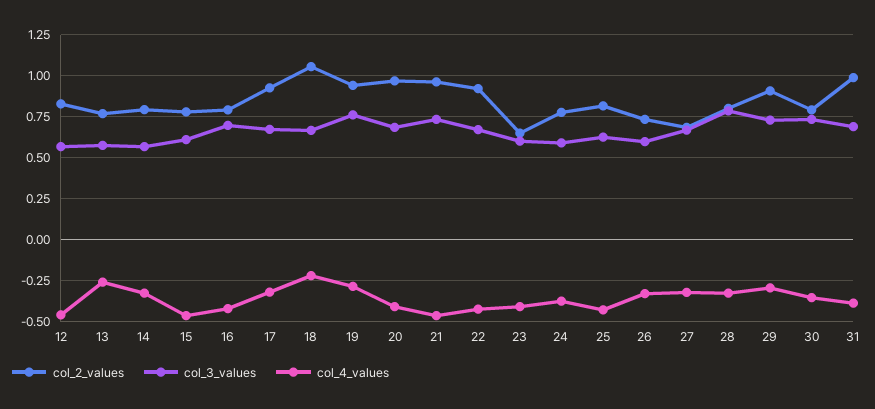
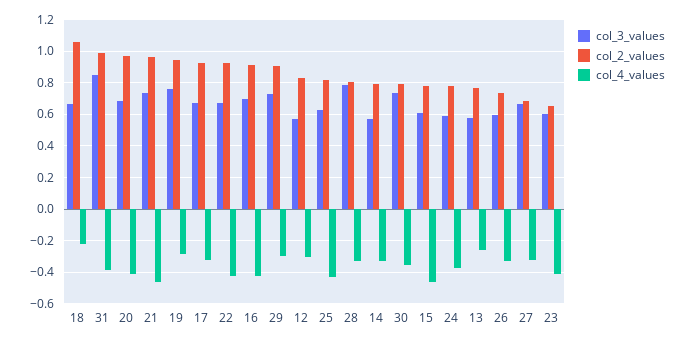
col_4_values, 12: -0.45 -> -0.3
col_2_values, 16: 0.8 -> 0.9
col_3_values, 31: 0.7 -> 0.85

